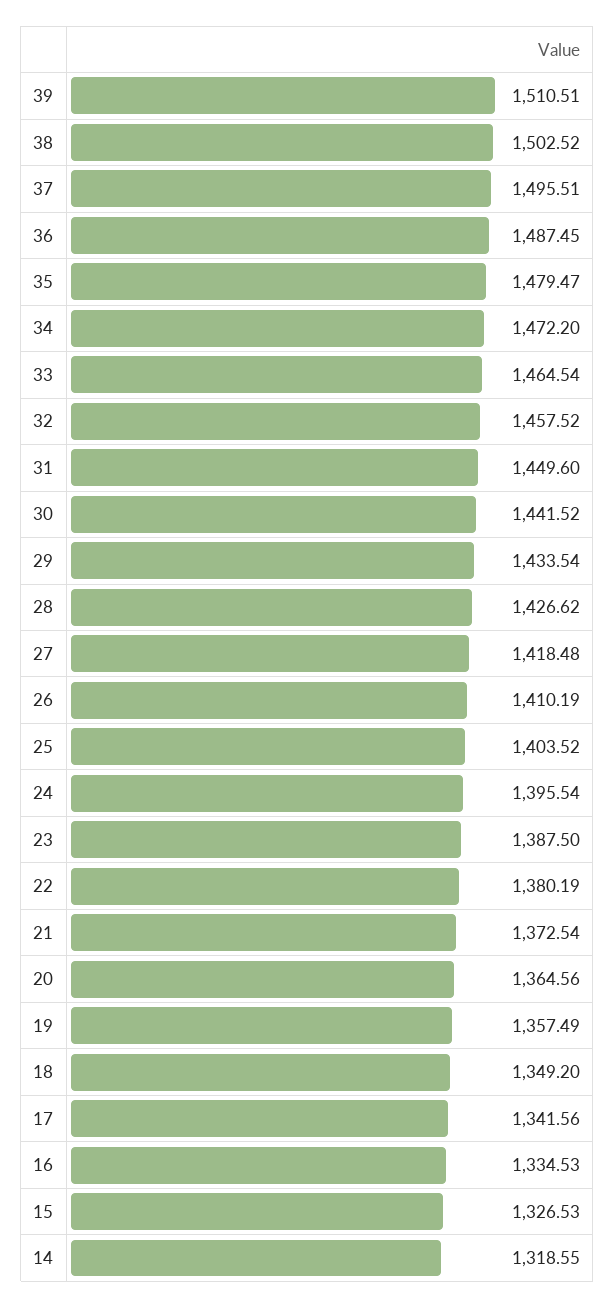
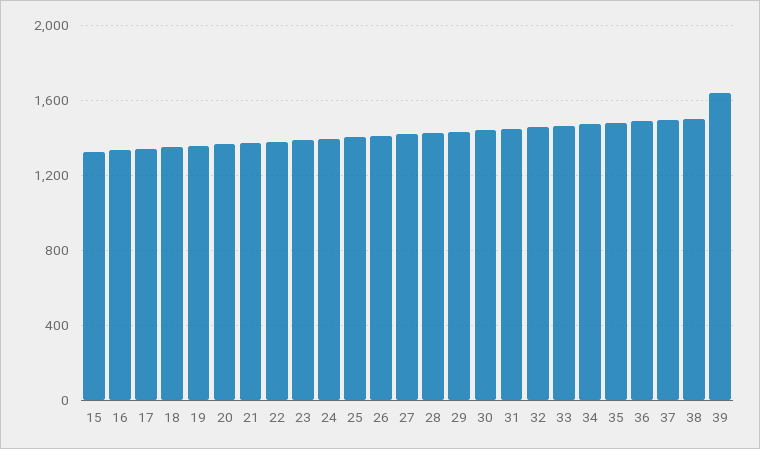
39: 1510.51 -> 1650
14: 1318.55 -> none

